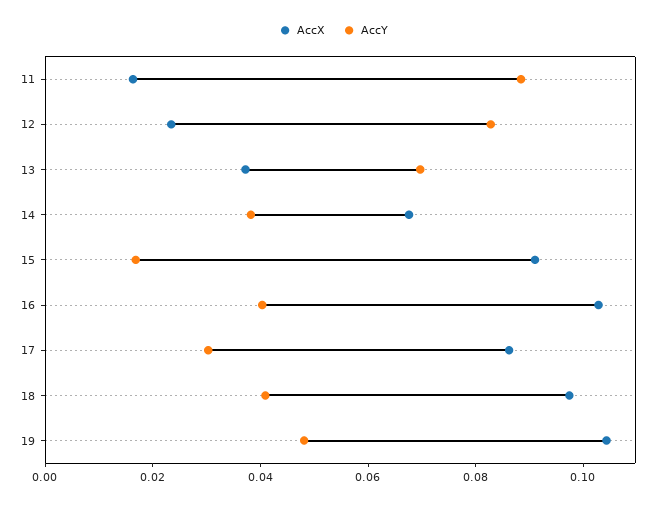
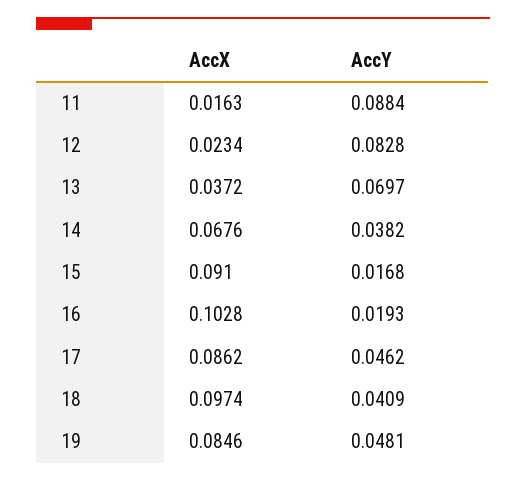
AccY, 16: 0.04 -> 0.0193
AccY, 17: 0.03 -> 0.0462
AccX, 19: 0.105 -> 0.0846

